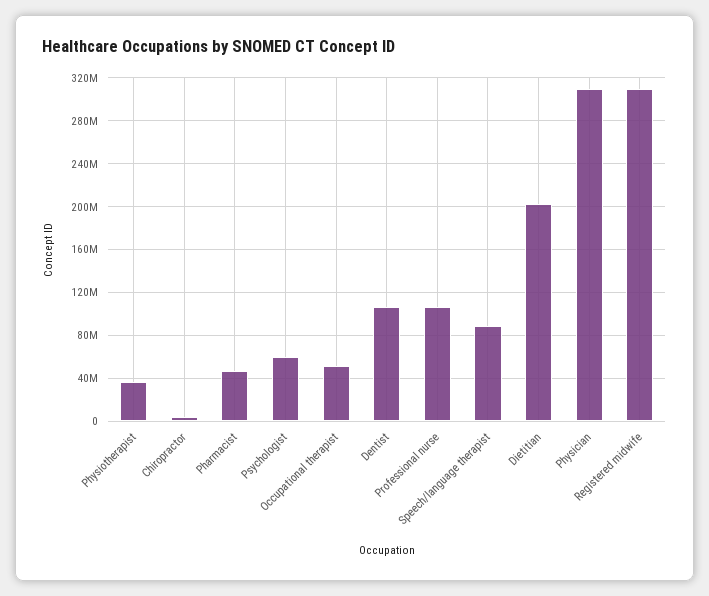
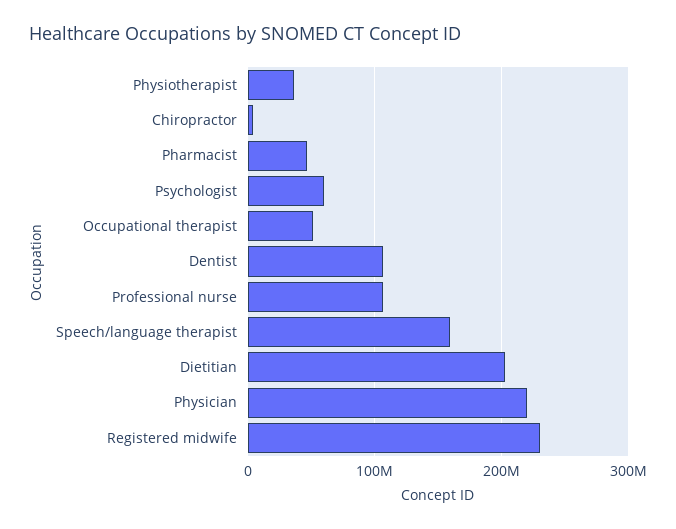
Speech/language therapist: 90000000 -> 160000000
Physician: 310000000 -> 220000000
Registered midwife: 310000000 -> 230000000

